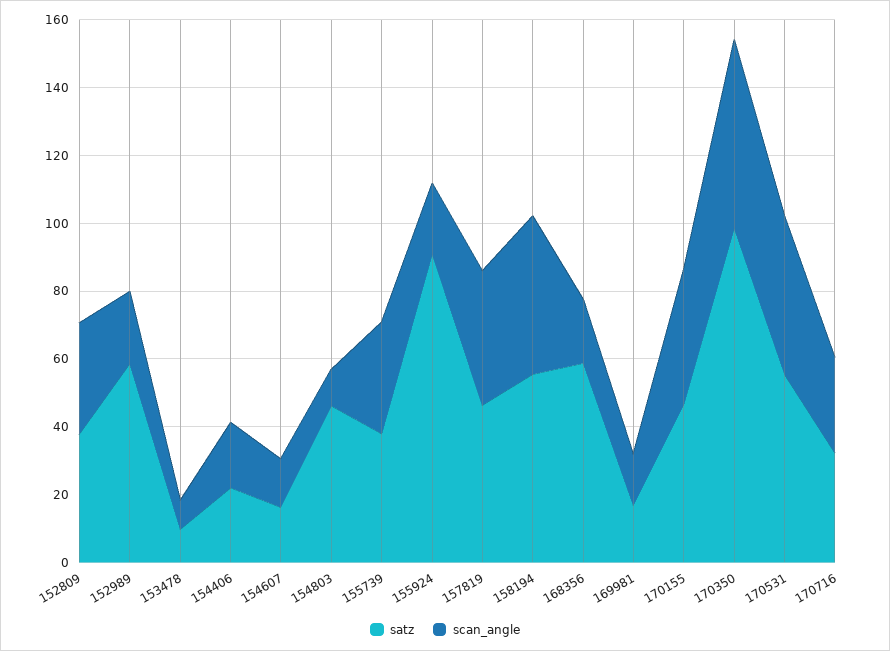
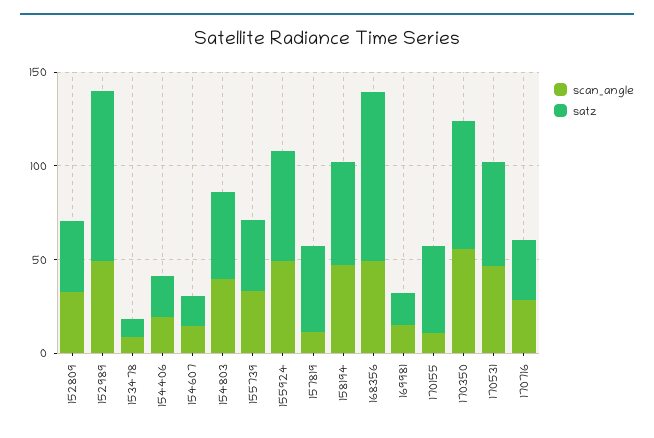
satz, 152989: 60 -> 90
scan_angle, 152989: 20 -> 50
scan_angle, 154803: 10 -> 40
satz, 155924: 90 -> 60
scan_angle, 155924: 20 -> 50
scan_angle, 157819: 40 -> 10
satz, 168356: 60 -> 90
scan_angle, 168356: 20 -> 50
scan_angle, 170155: 40 -> 10
satz, 170350: 100 -> 70

